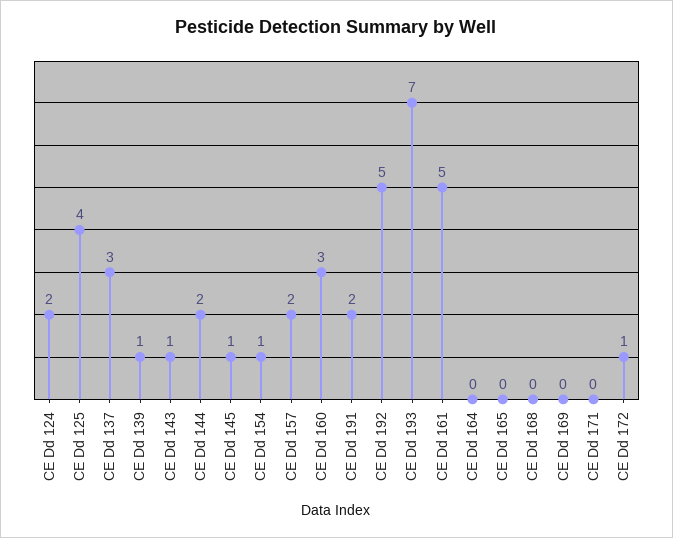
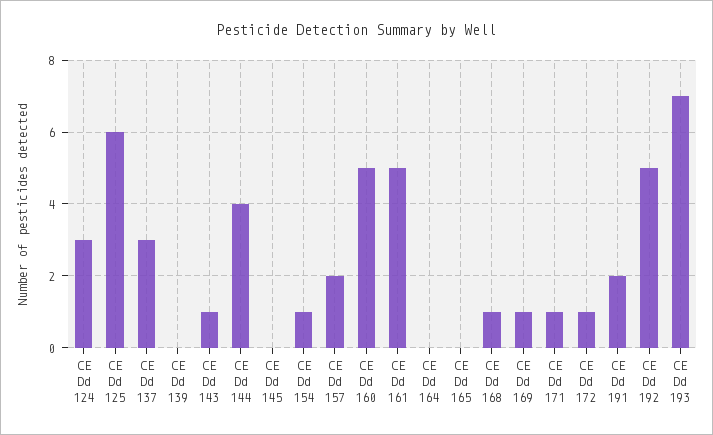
CE Dd 124: 2 -> 3
CE Dd 125: 4 -> 6
CE Dd 139: 1 -> 0
CE Dd 144: 2 -> 4
CE Dd 145: 1 -> 0
CE Dd 160: 3 -> 5
CE Dd 168: 0 -> 1
CE Dd 169: 0 -> 1
CE Dd 171: 0 -> 1

